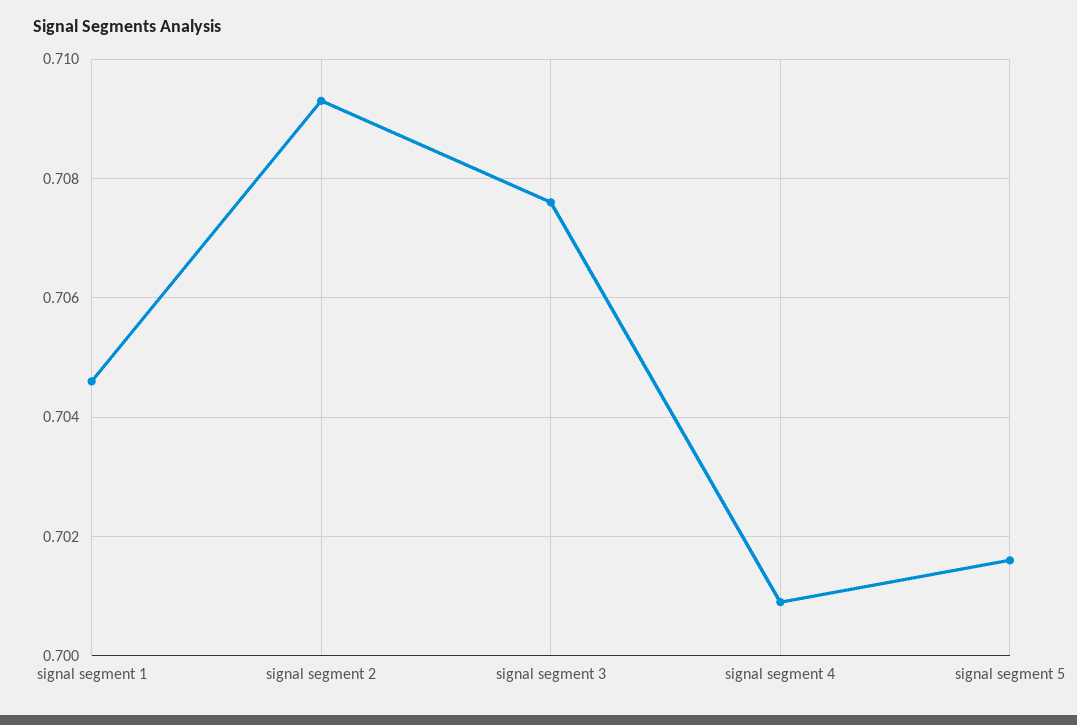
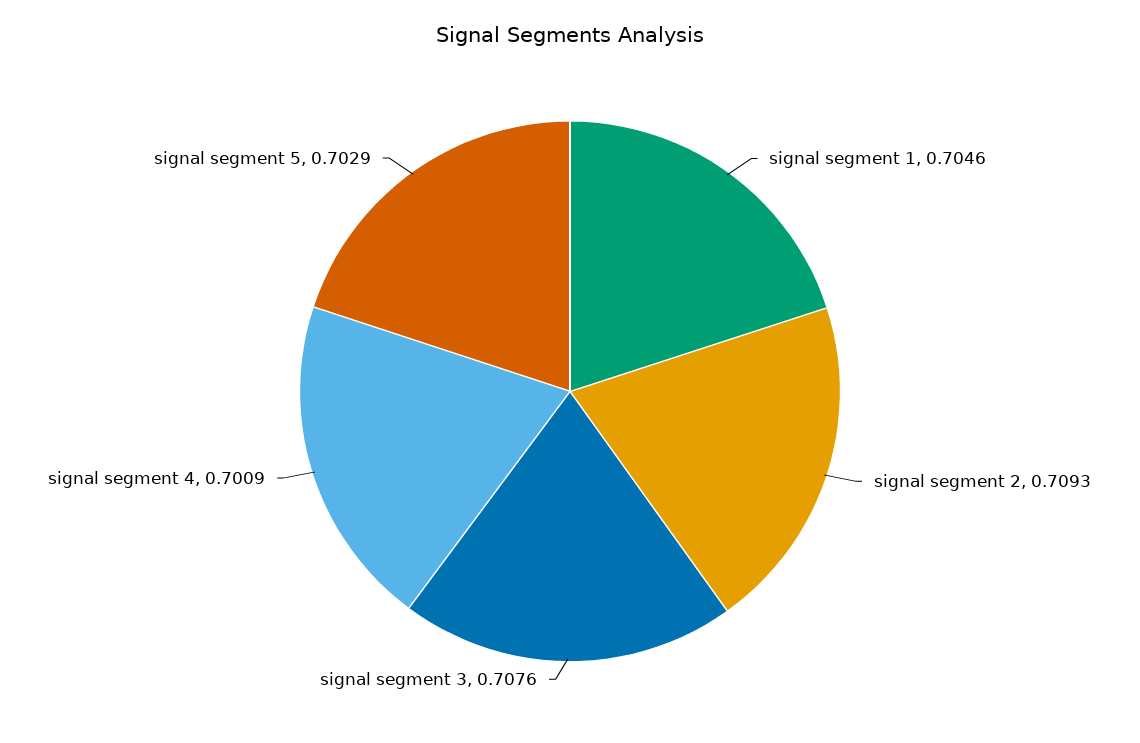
signal segment 5: 0.7015 -> 0.7029

